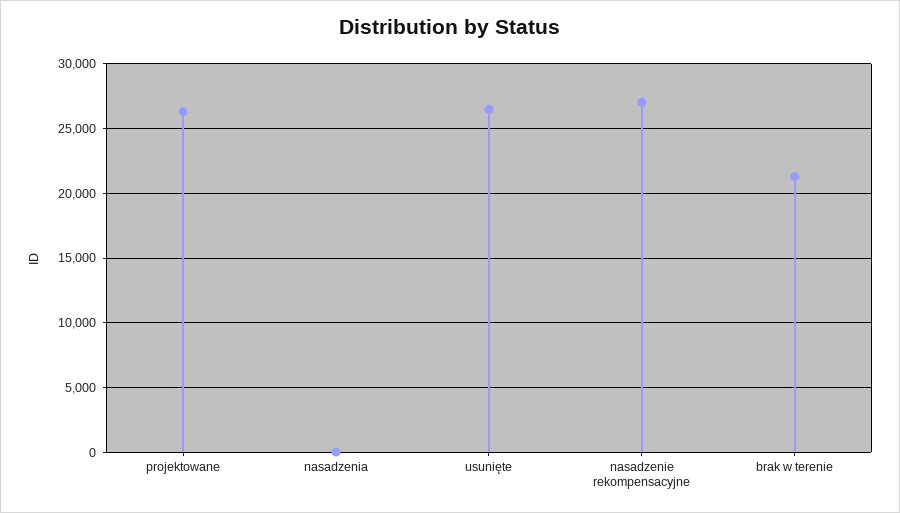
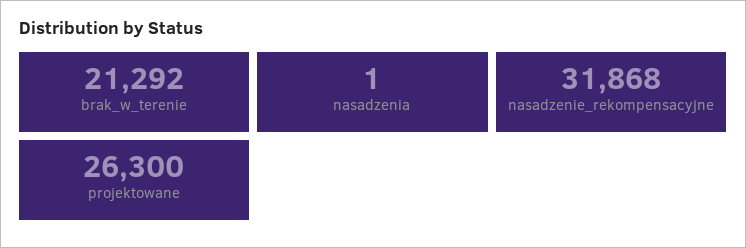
usunięte: 26500 -> none
nasadzenie rekompensacyjne: 27000 -> 31868

